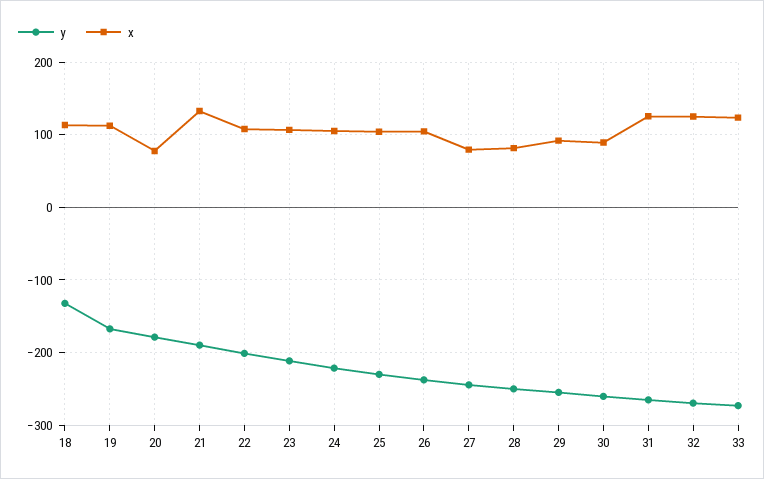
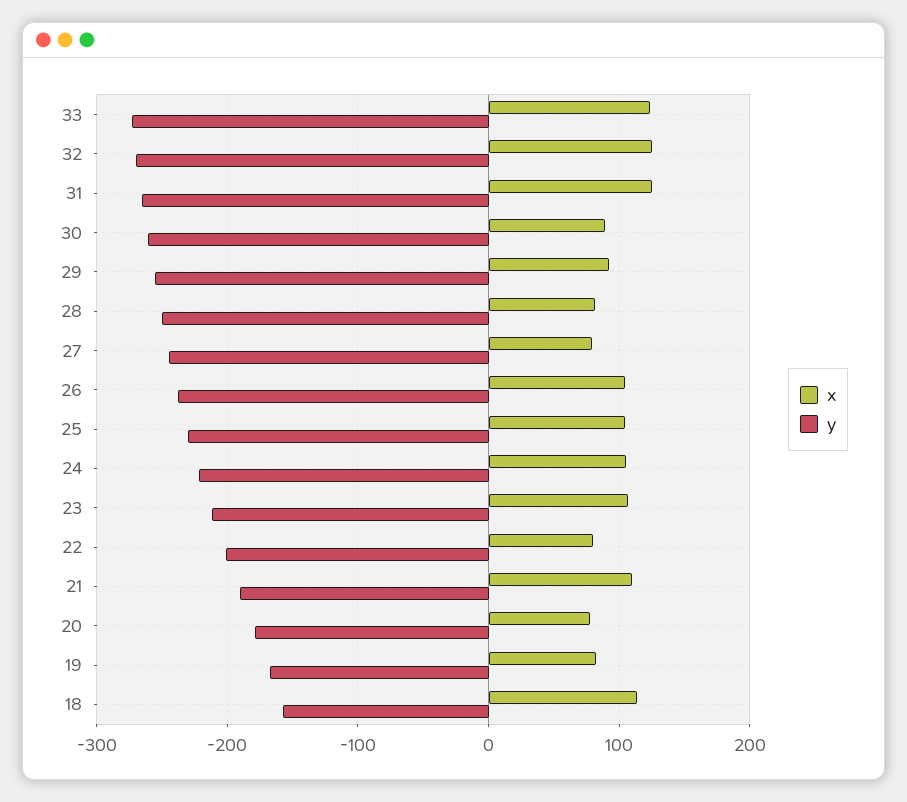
y, 18: -130 -> -160
x, 19: 110 -> 80
x, 21: 130 -> 110
x, 22: 110 -> 80

